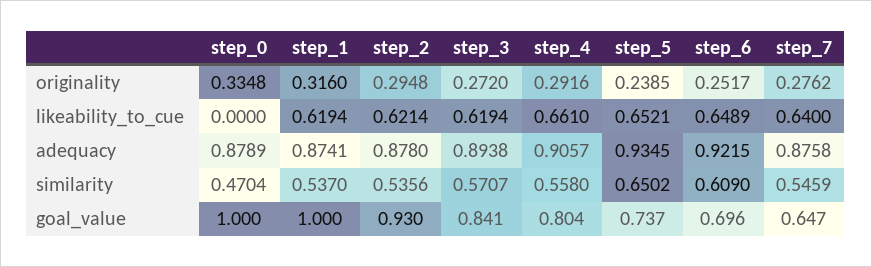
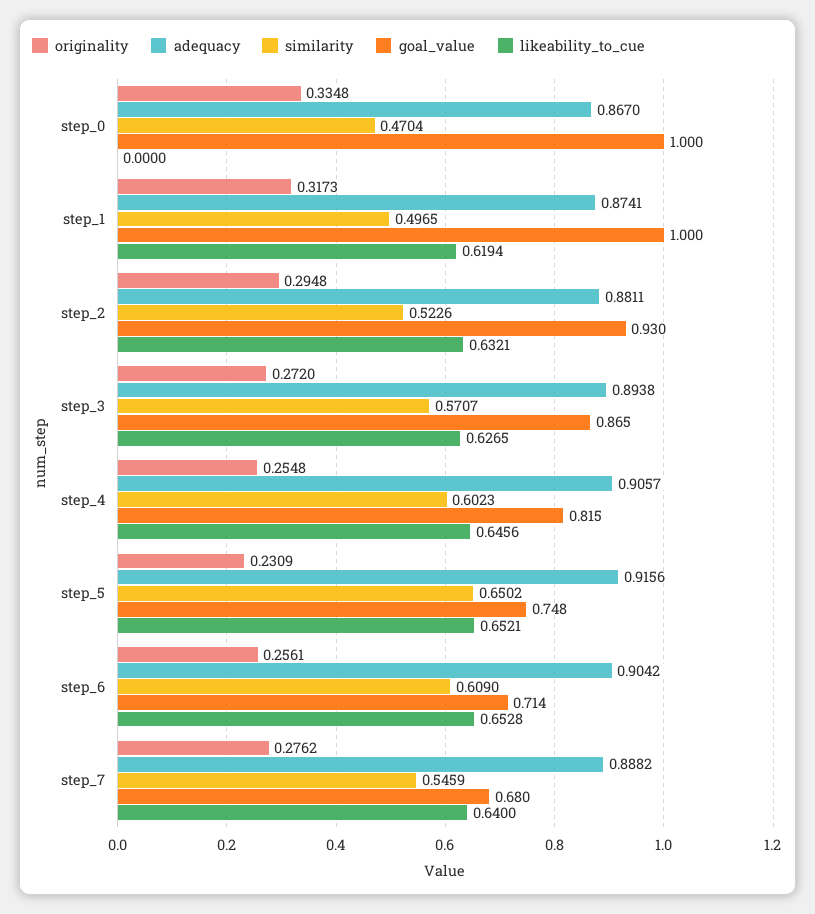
originality, step_1: 0.316 -> 0.3173
originality, step_4: 0.2916 -> 0.2548
originality, step_5: 0.2385 -> 0.2309
originality, step_6: 0.2517 -> 0.2561
likeability_to_cue, step_2: 0.6214 -> 0.6321
likeability_to_cue, step_3: 0.6194 -> 0.6265
likeability_to_cue, step_4: 0.661 -> 0.6456
likeability_to_cue, step_6: 0.6489 -> 0.6528
adequacy, step_0: 0.8789 -> 0.867
adequacy, step_2: 0.878 -> 0.8811
adequacy, step_5: 0.9345 -> 0.9156
adequacy, step_6: 0.9215 -> 0.9042
adequacy, step_7: 0.8758 -> 0.8882
similarity, step_1: 0.537 -> 0.4965
similarity, step_2: 0.5356 -> 0.5226
similarity, step_4: 0.558 -> 0.6023
goal_value, step_3: 0.841 -> 0.865
goal_value, step_4: 0.804 -> 0.815
goal_value, step_5: 0.737 -> 0.748
goal_value, step_6: 0.696 -> 0.714
goal_value, step_7: 0.647 -> 0.68

